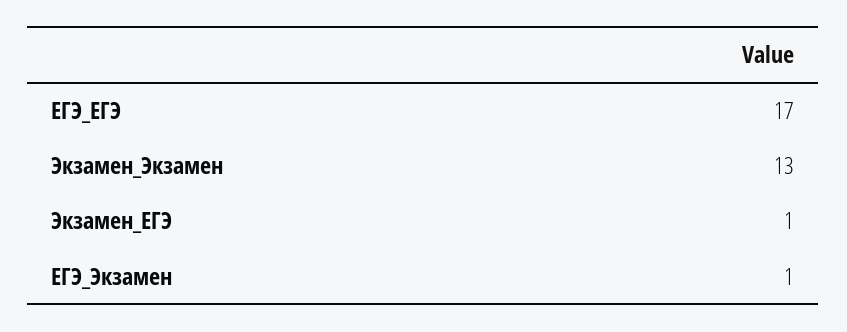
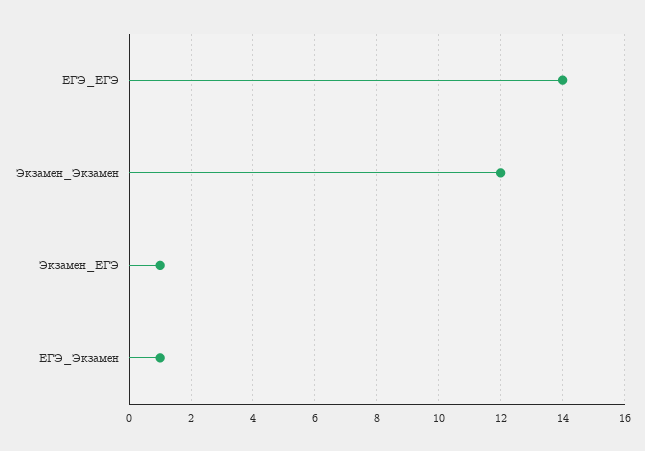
ЕГЭ_ЕГЭ: 17 -> 14
Экзамен_Экзамен: 13 -> 12

